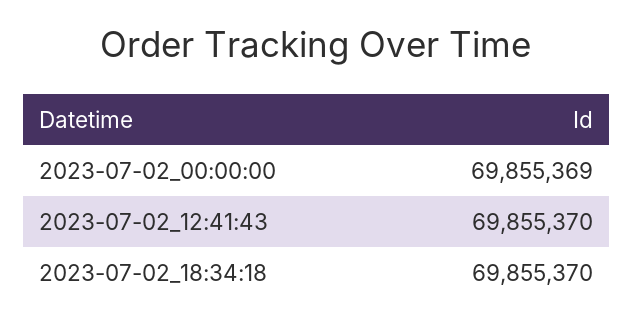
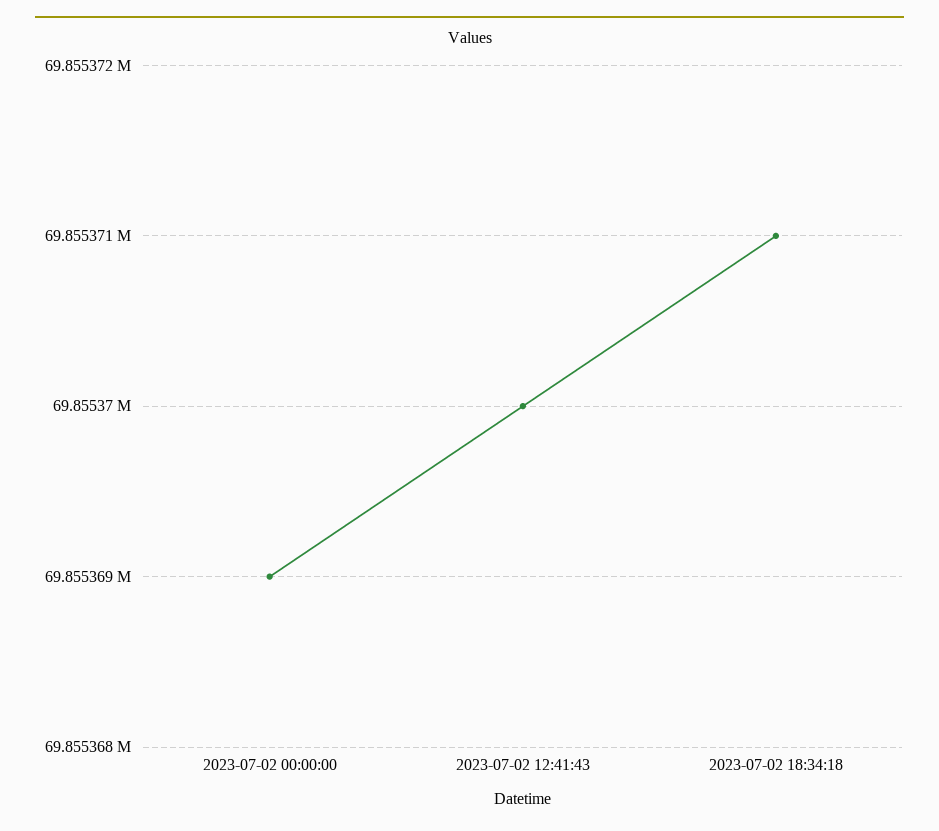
2023-07-02_18:34:18: 69855370 -> 69855371

